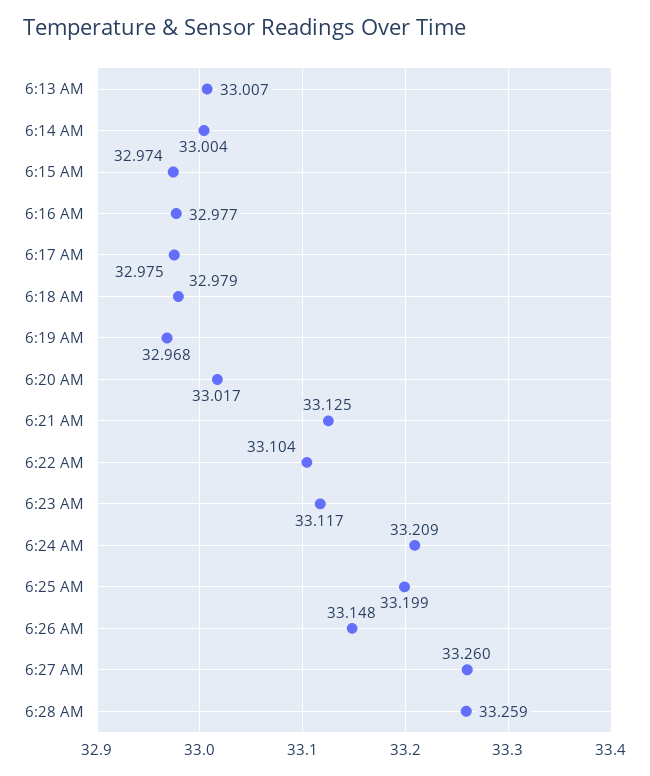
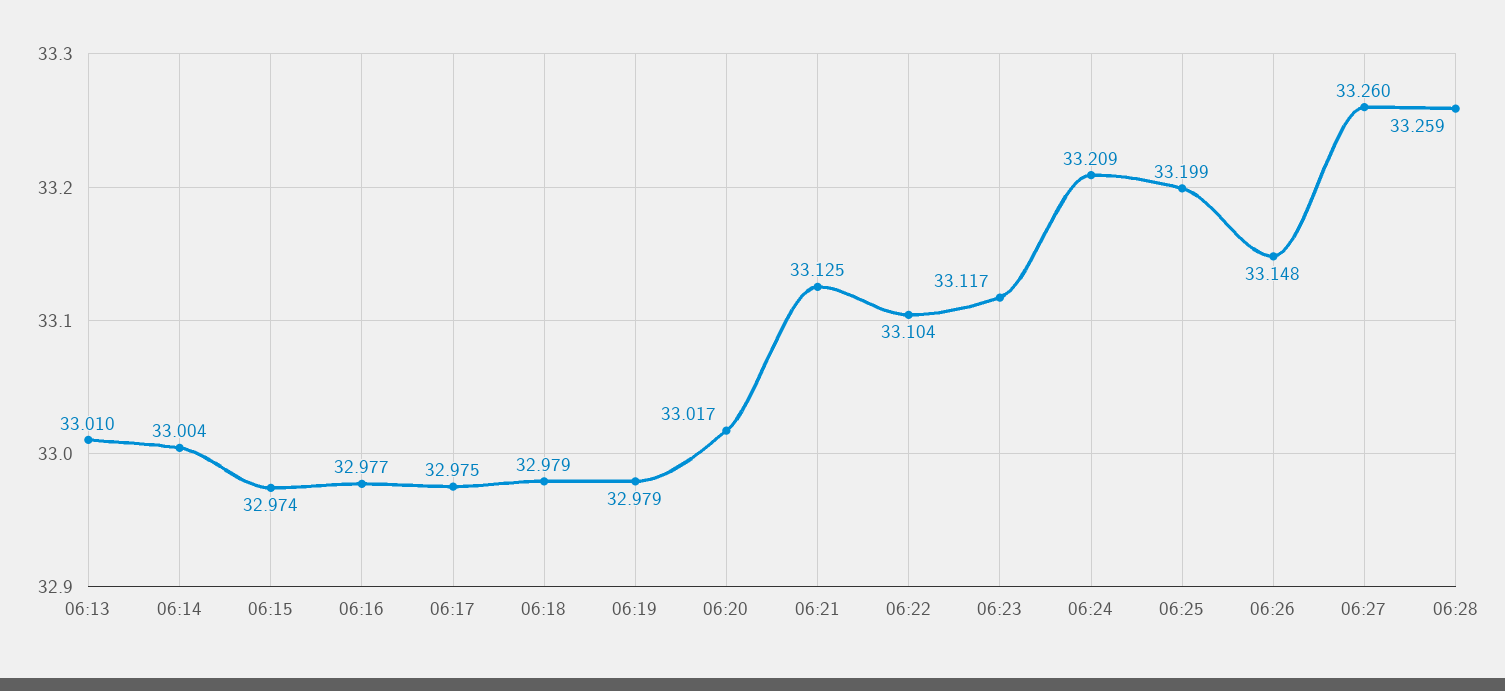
6:13 AM: 33.007 -> 33.01
6:19 AM: 32.968 -> 32.979

